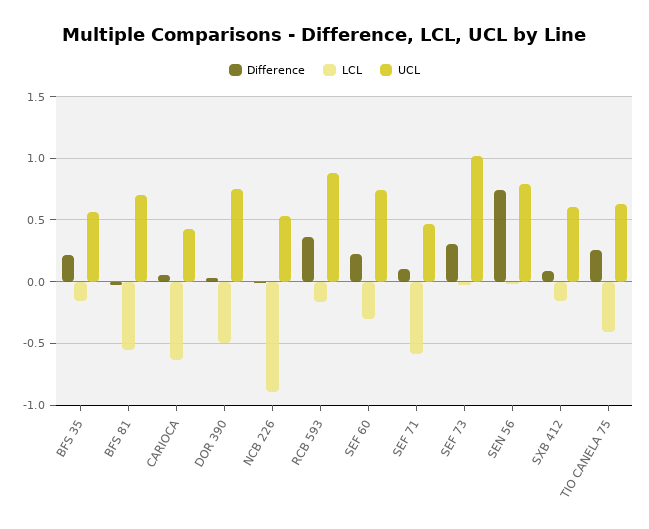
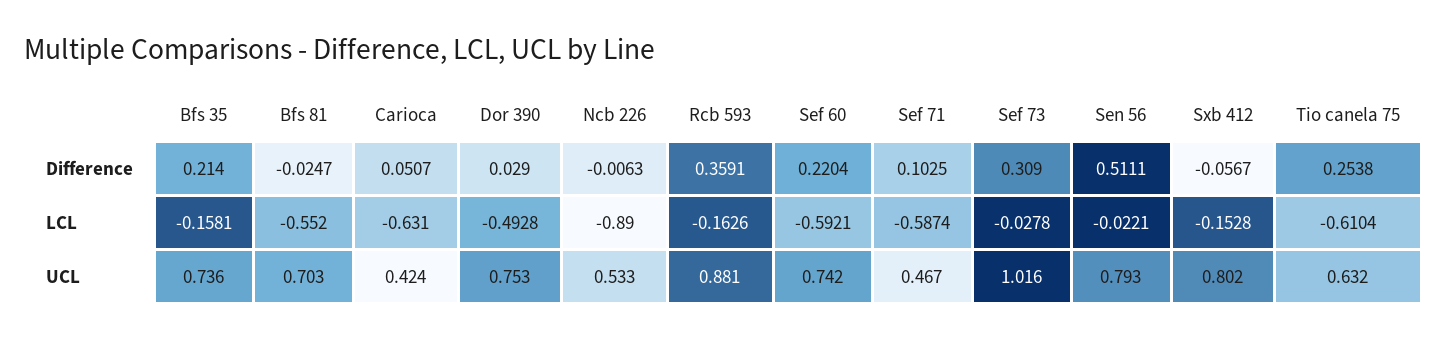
UCL, BFS 35: 0.55 -> 0.736
LCL, SEF 60: -0.3 -> -0.5921
Difference, SEN 56: 0.75 -> 0.5111
Difference, SXB 412: 0.1 -> -0.0567
UCL, SXB 412: 0.6 -> 0.802
LCL, TIO CANELA 75: -0.4 -> -0.6104

